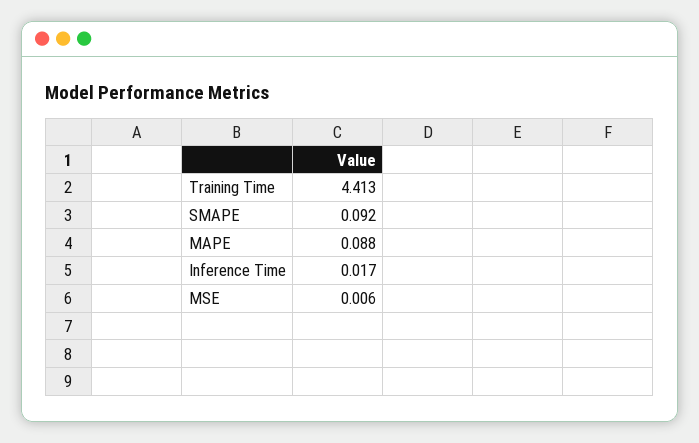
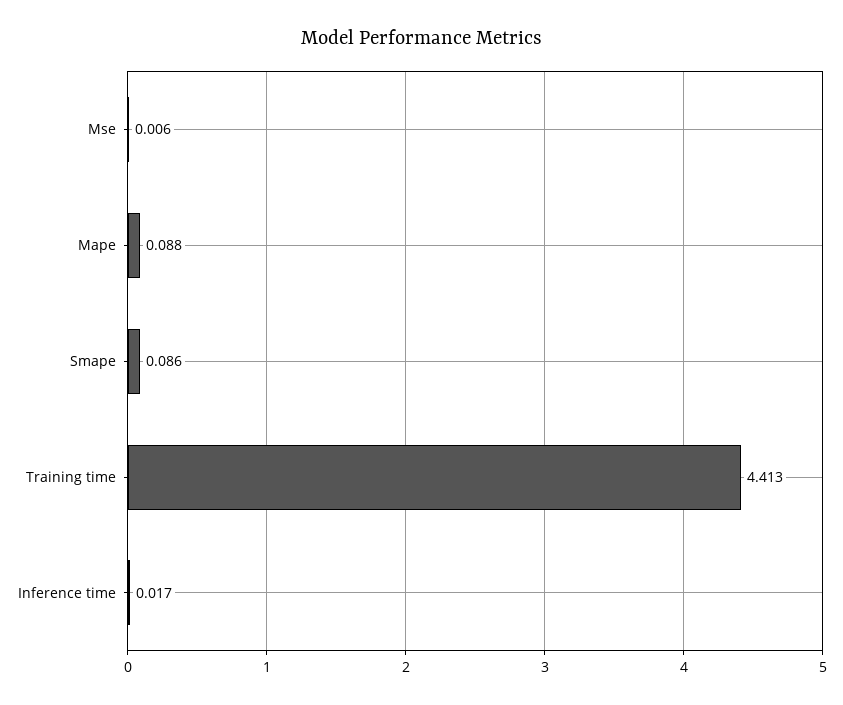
SMAPE: 0.092 -> 0.086

